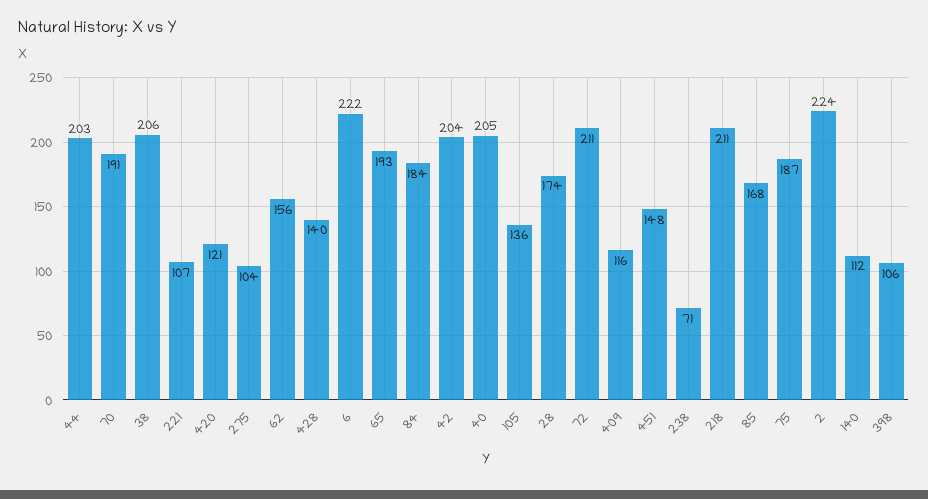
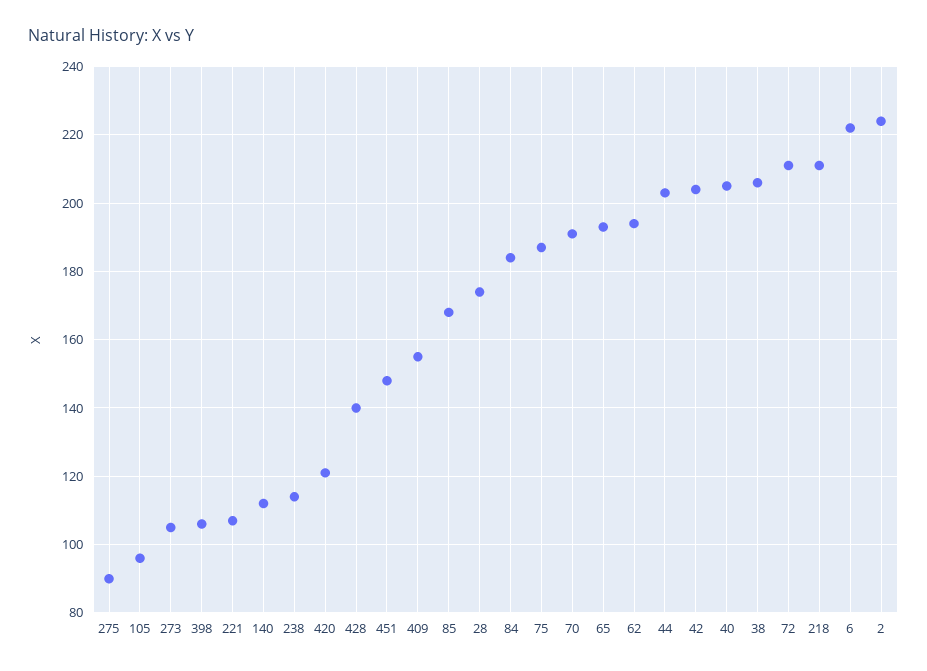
275: 104 -> 90
62: 156 -> 195
105: 136 -> 95
409: 116 -> 155
238: 71 -> 115
273: none -> 105

